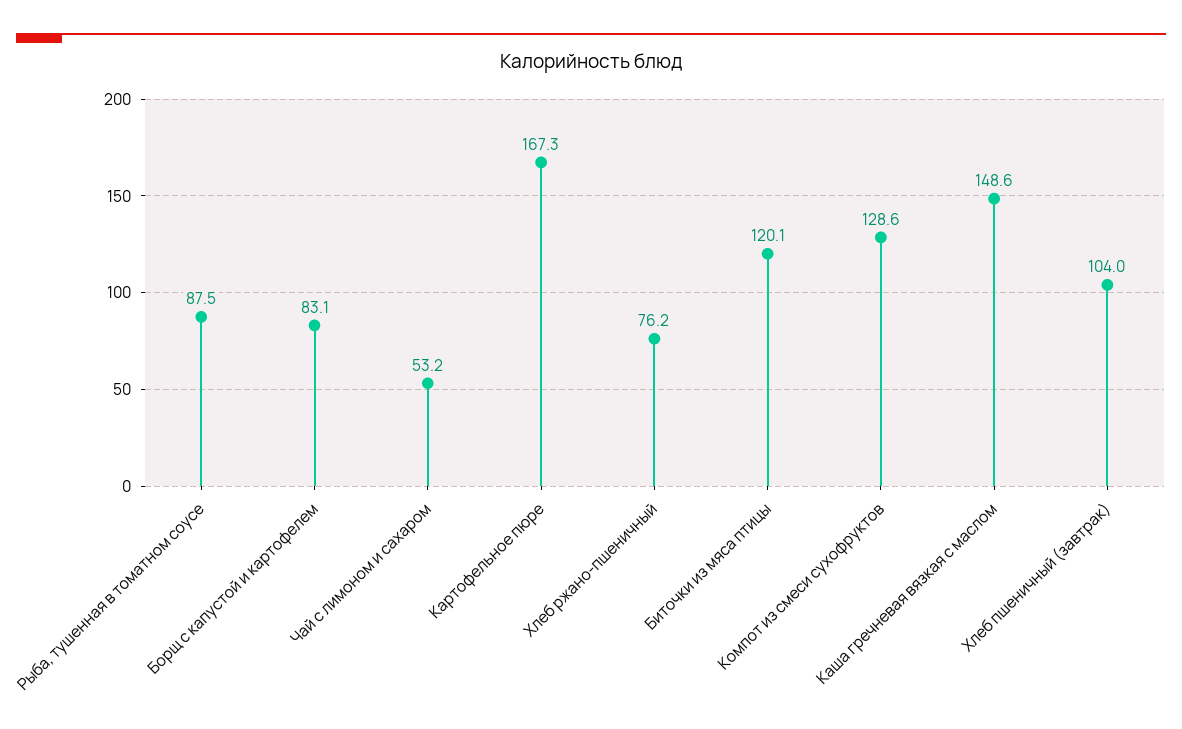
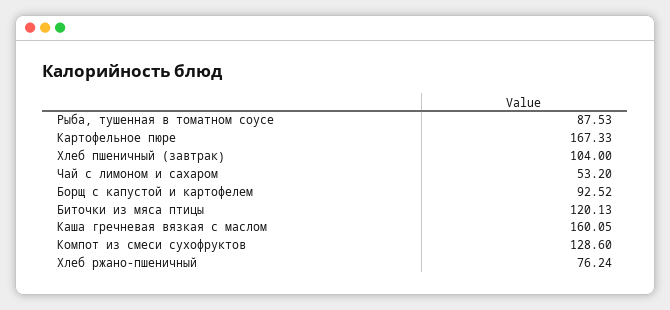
Борщ с капустой и картофелем: 83.1 -> 92.52
Каша гречневая вязкая с маслом: 148.6 -> 160.05

